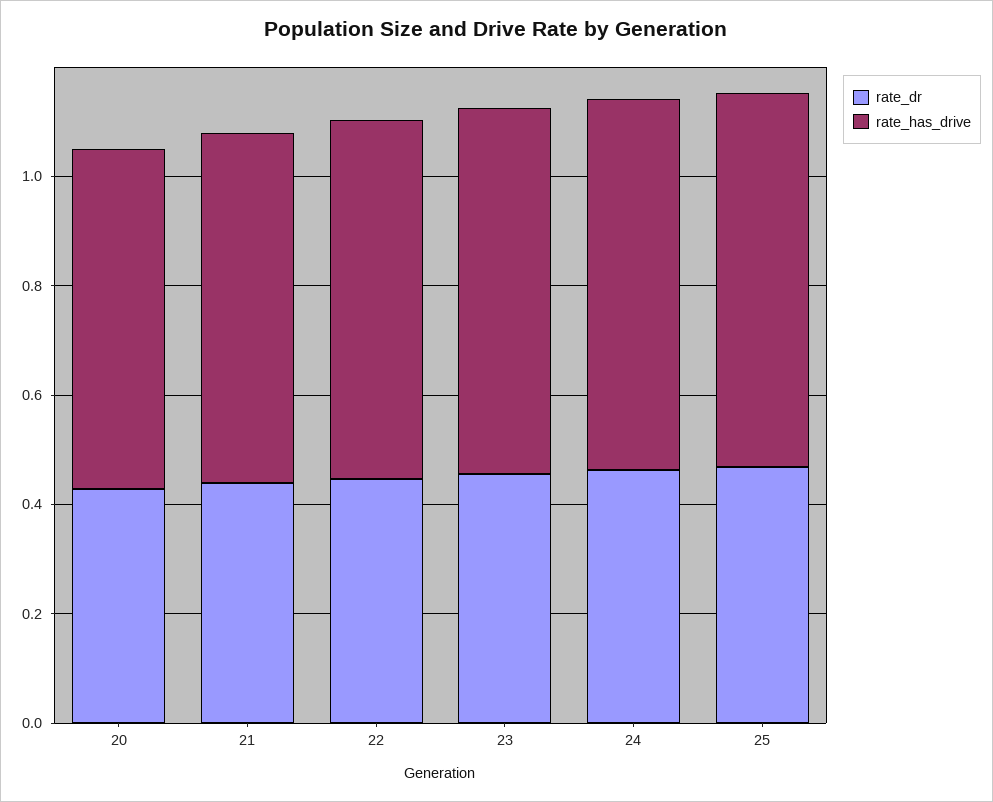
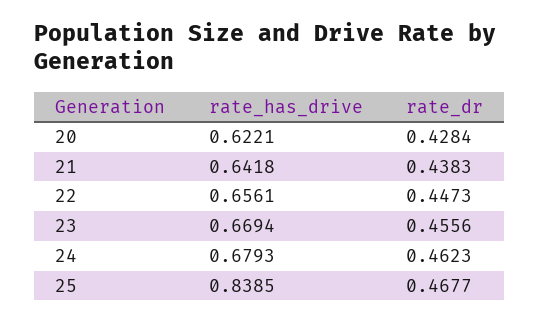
rate_has_drive, 25: 0.7 -> 0.8385

